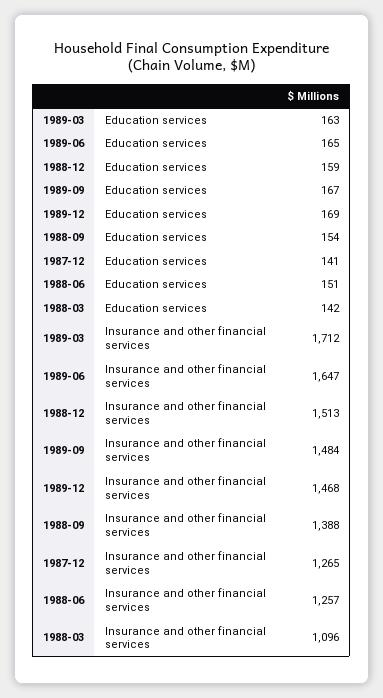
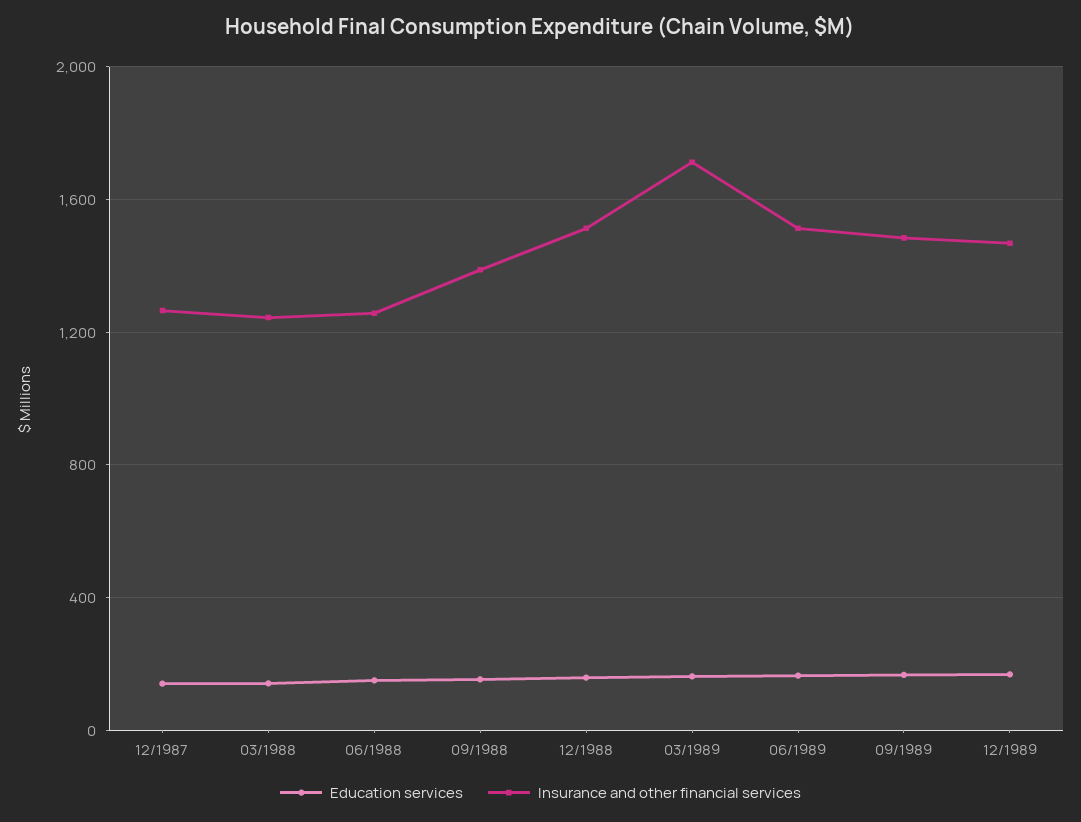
Insurance and other financial services, 1989-06: 1647 -> 1500
Insurance and other financial services, 1988-03: 1096 -> 1250

